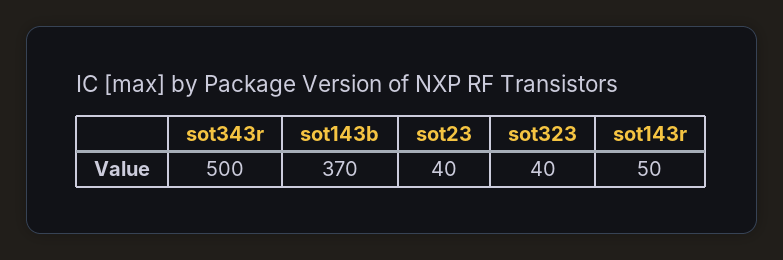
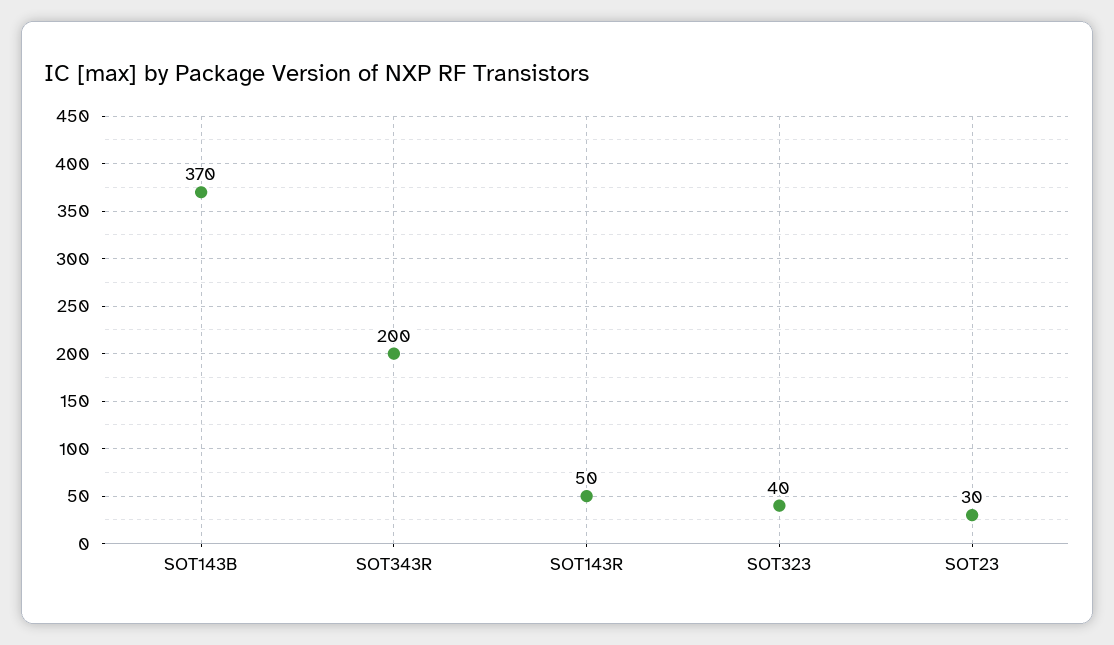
sot343r: 500 -> 200
sot23: 40 -> 30

